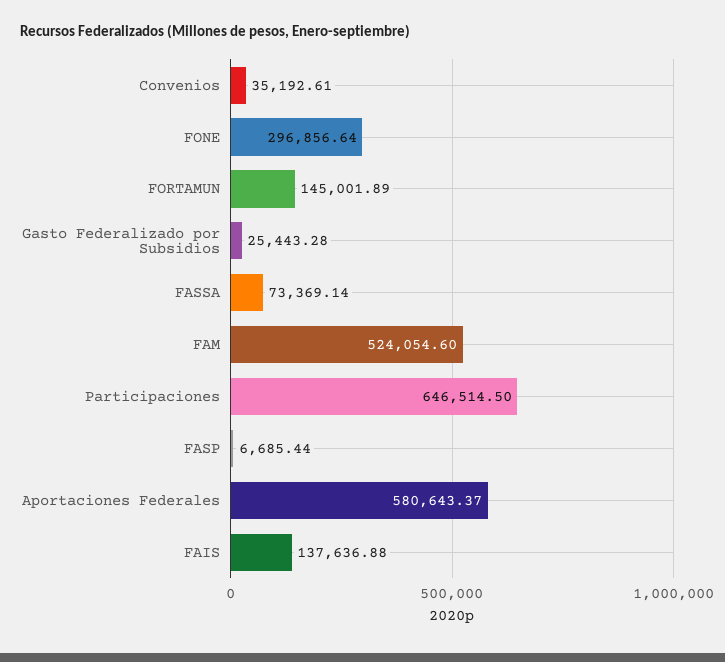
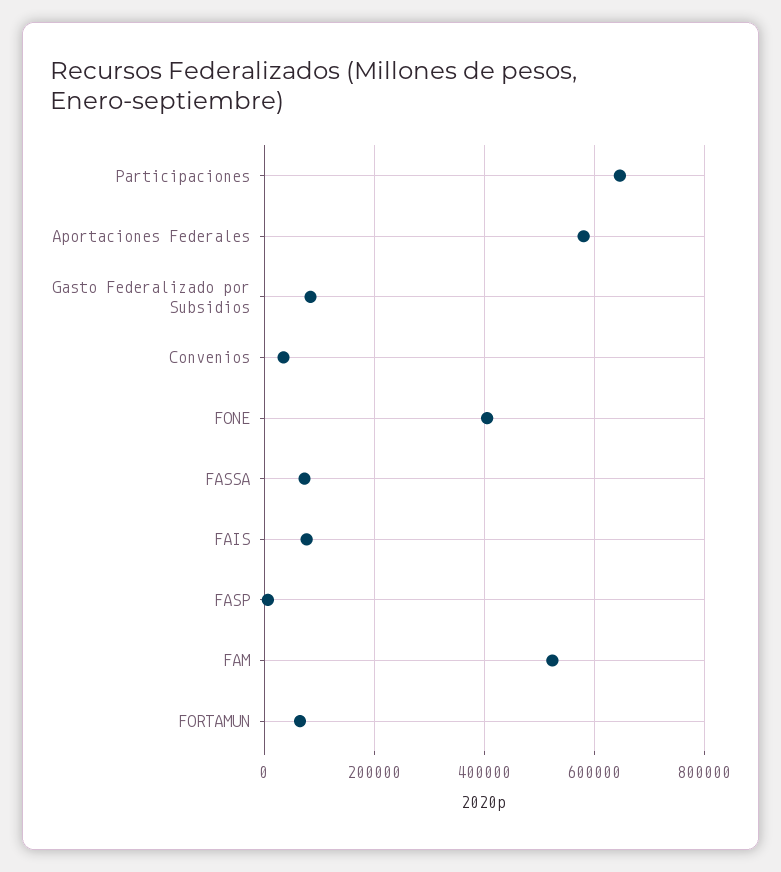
FONE: 296856.64 -> 400000
FORTAMUN: 145001.89 -> 60000
Gasto Federalizado por Subsidios: 25443.28 -> 80000
FAIS: 137636.88 -> 80000

